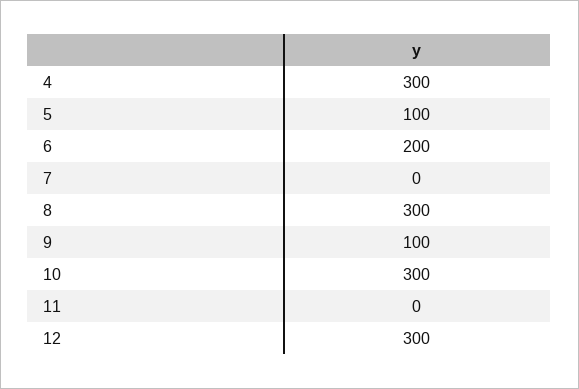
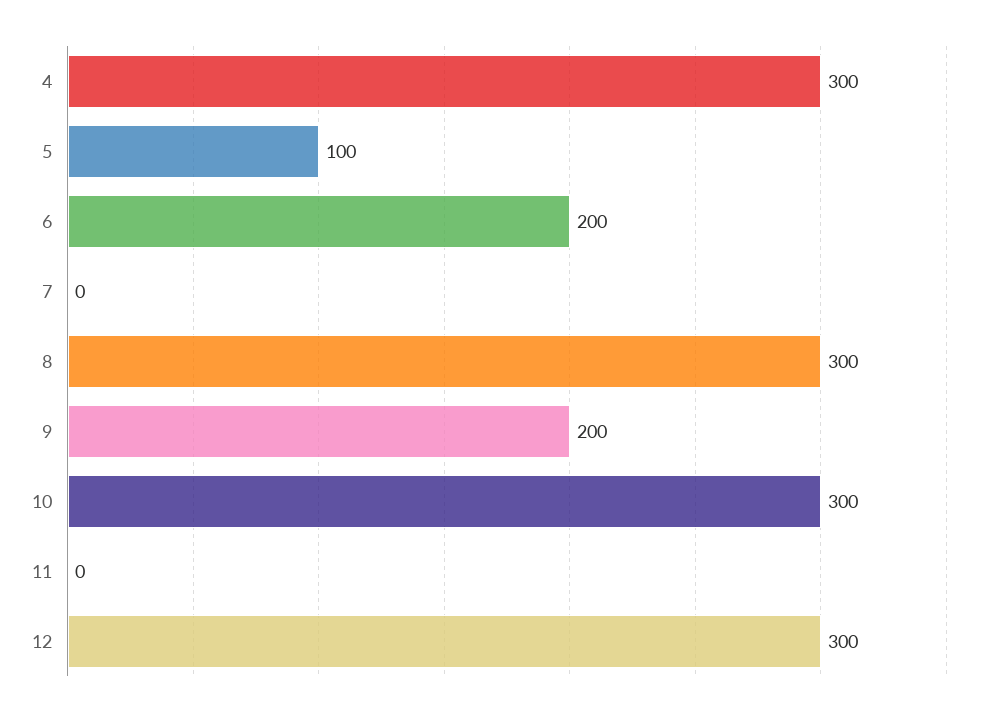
9: 100 -> 200

